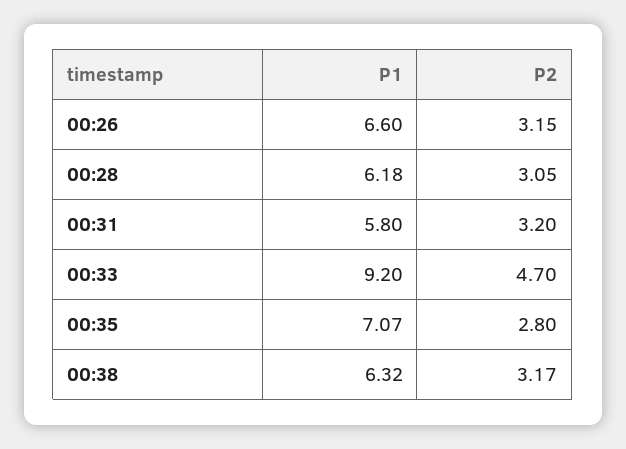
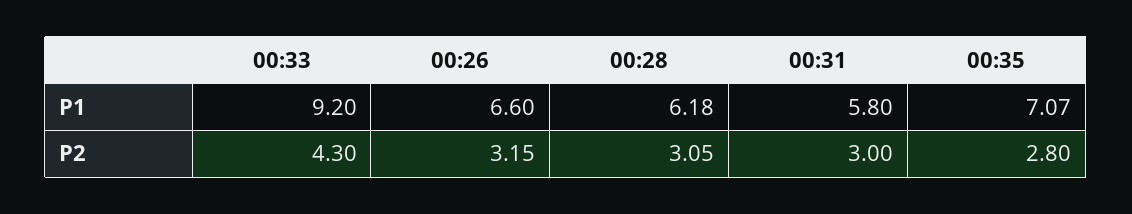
P2, 00:31: 3.2 -> 3
P2, 00:33: 4.7 -> 4.3
P1, 00:38: 6.32 -> none
P2, 00:38: 3.17 -> none

